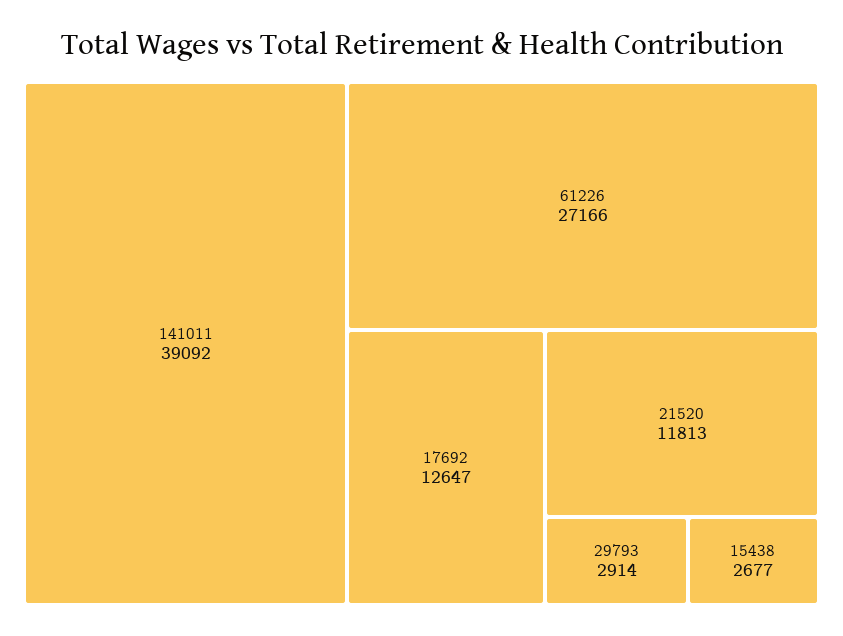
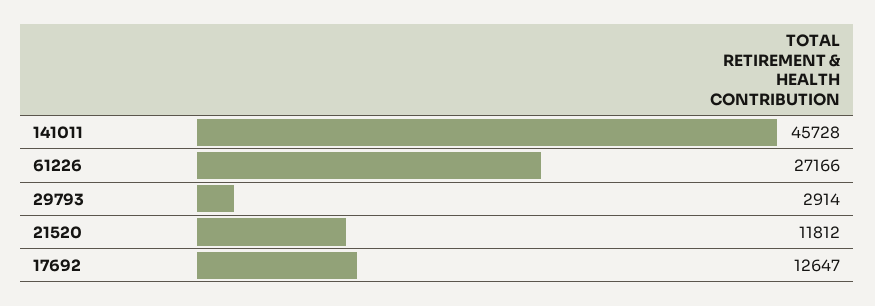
141011: 39092 -> 45728
21520: 11813 -> 11812
15438: 2677 -> none

